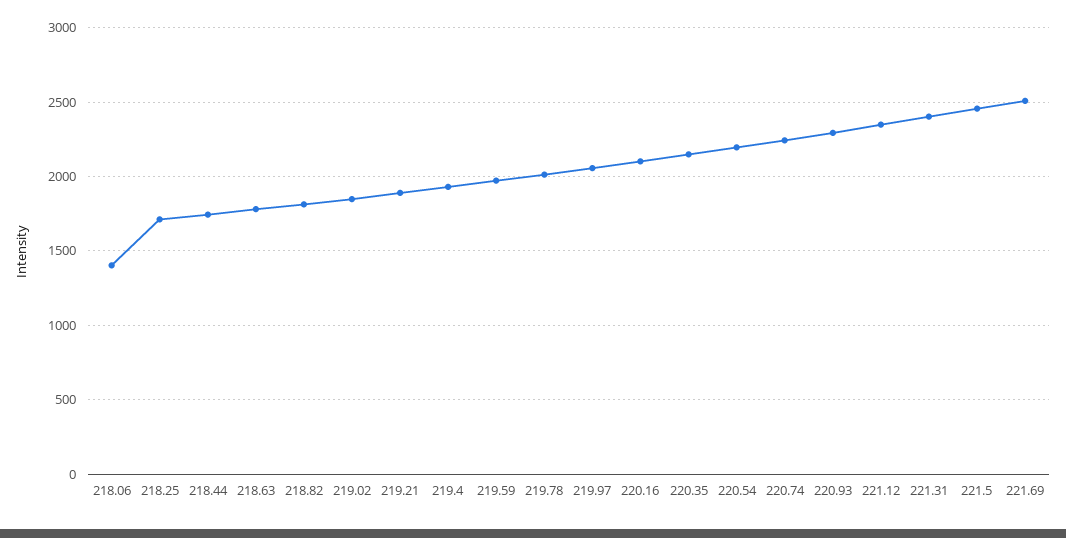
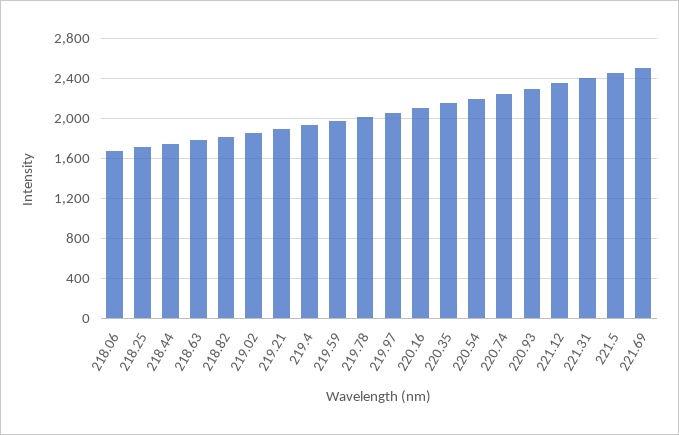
218.06: 1400 -> 1700

